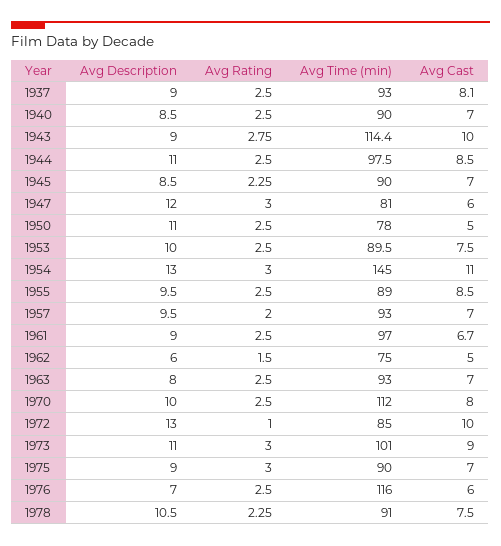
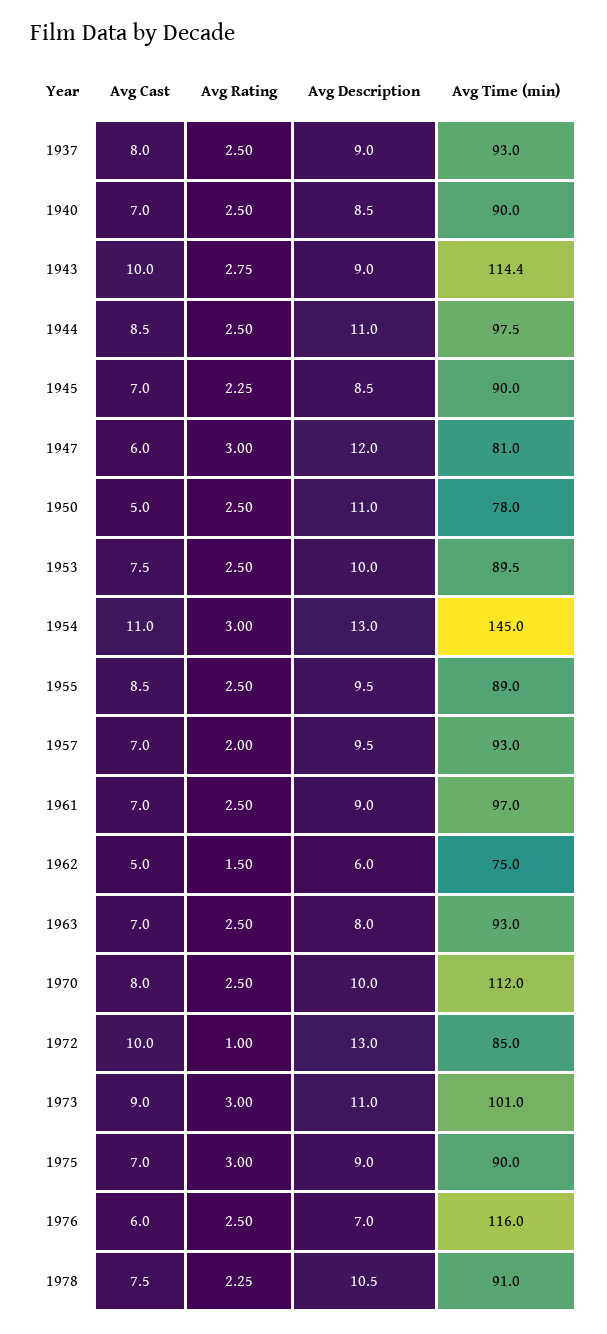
Avg Cast, 1937: 8.1 -> 8
Avg Cast, 1961: 6.7 -> 7

